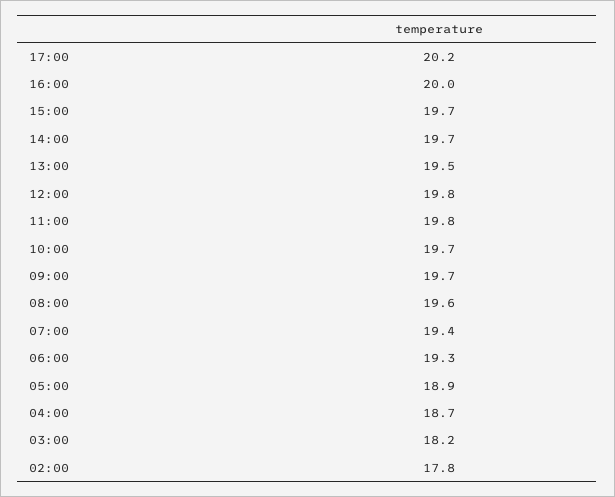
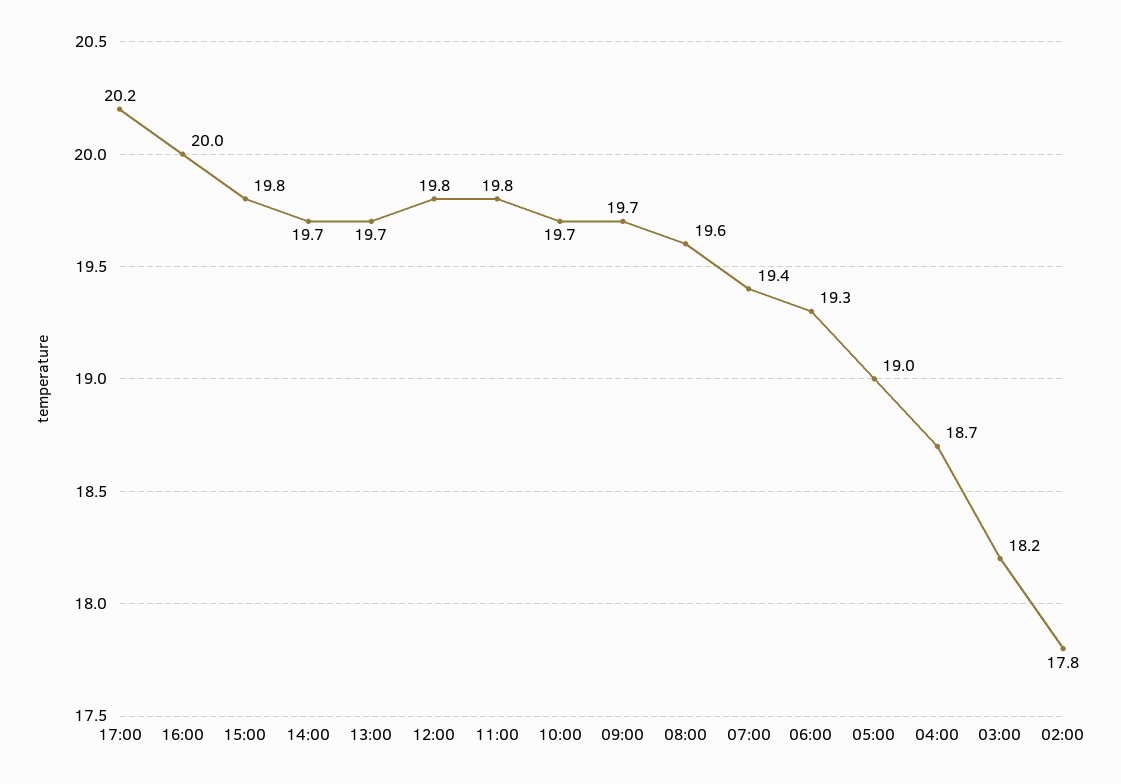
15:00: 19.7 -> 19.8
13:00: 19.5 -> 19.7
05:00: 18.9 -> 19

